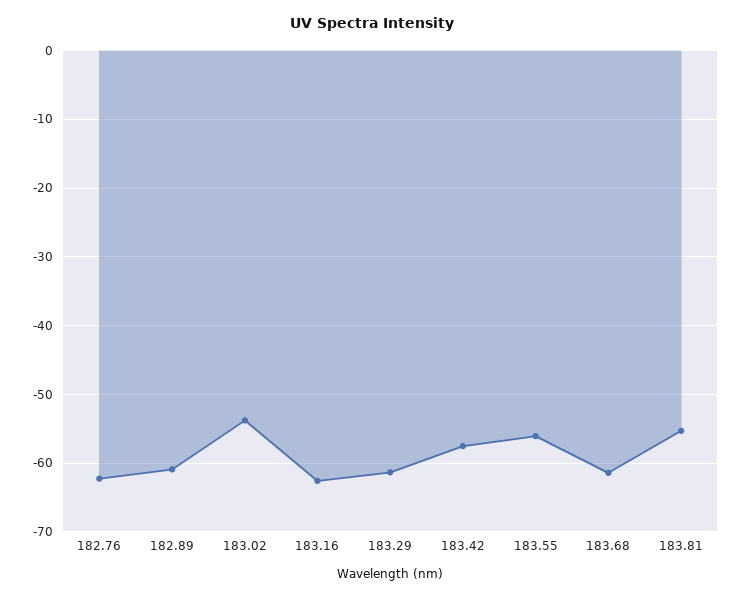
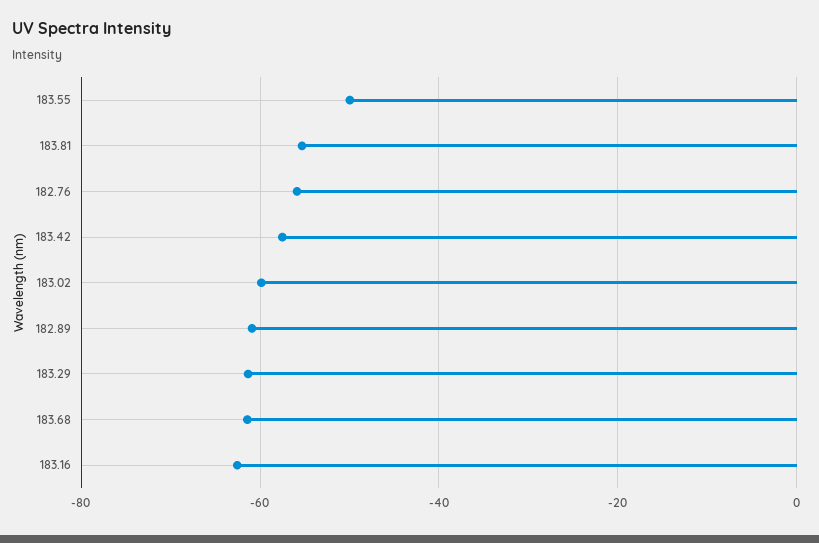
182.76: -62 -> -56
183.02: -54 -> -60
183.55: -56 -> -50

